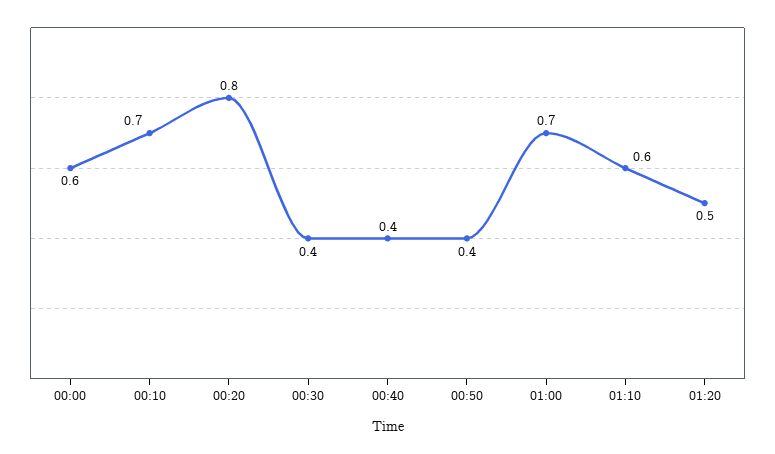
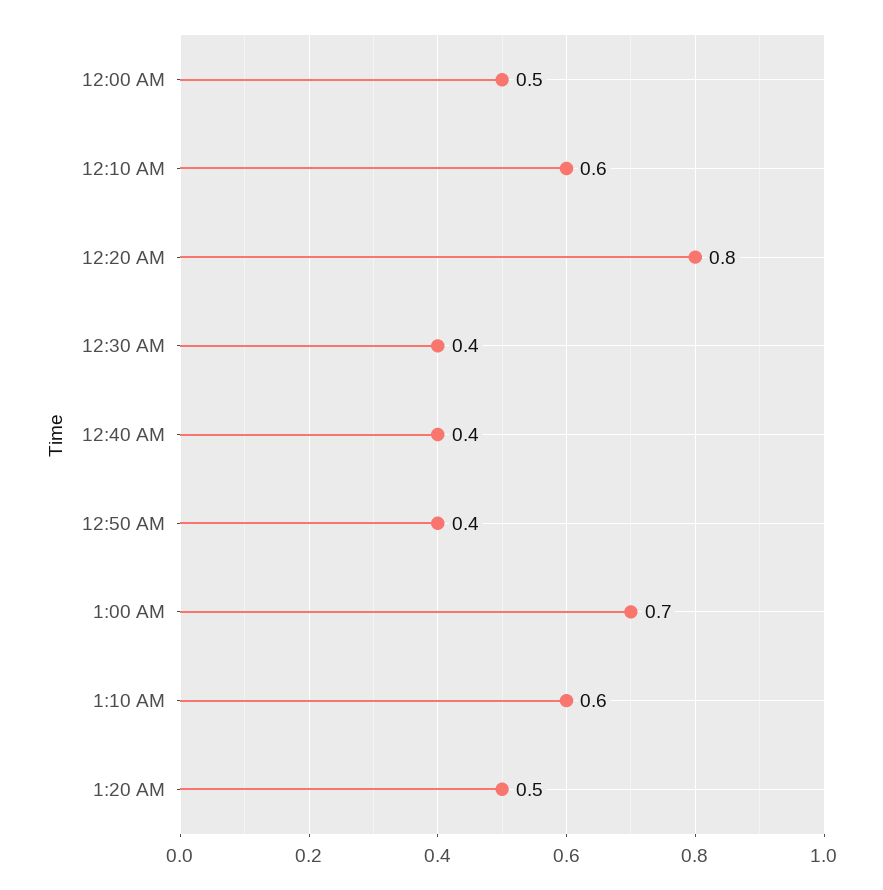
00:00: 0.6 -> 0.5
00:10: 0.7 -> 0.6

